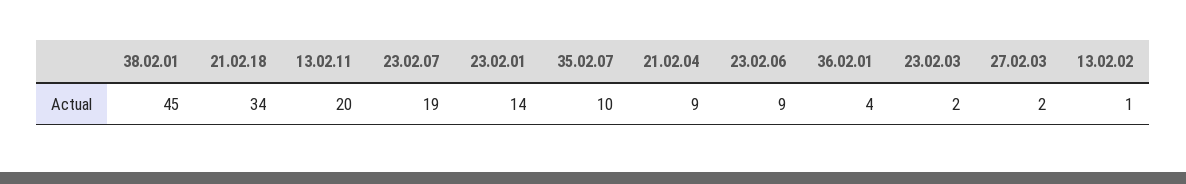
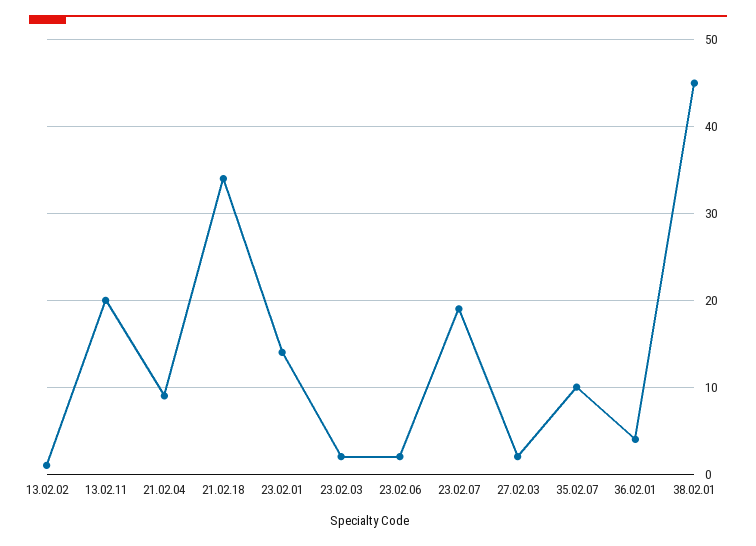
23.02.06: 9 -> 2

